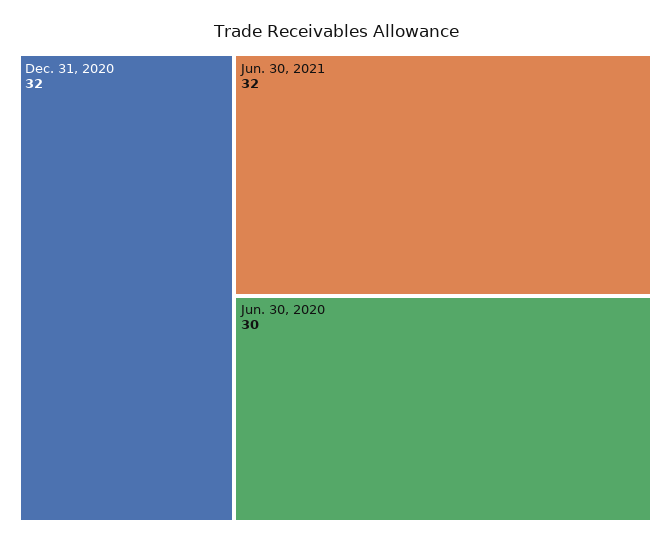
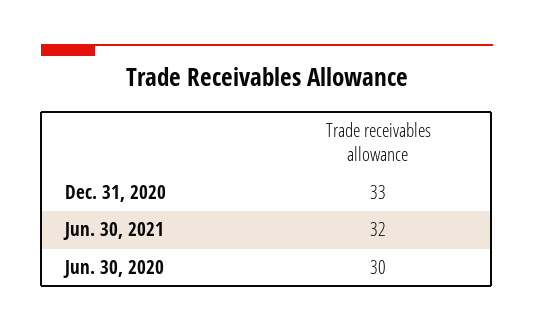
Dec. 31, 2020: 32 -> 33

